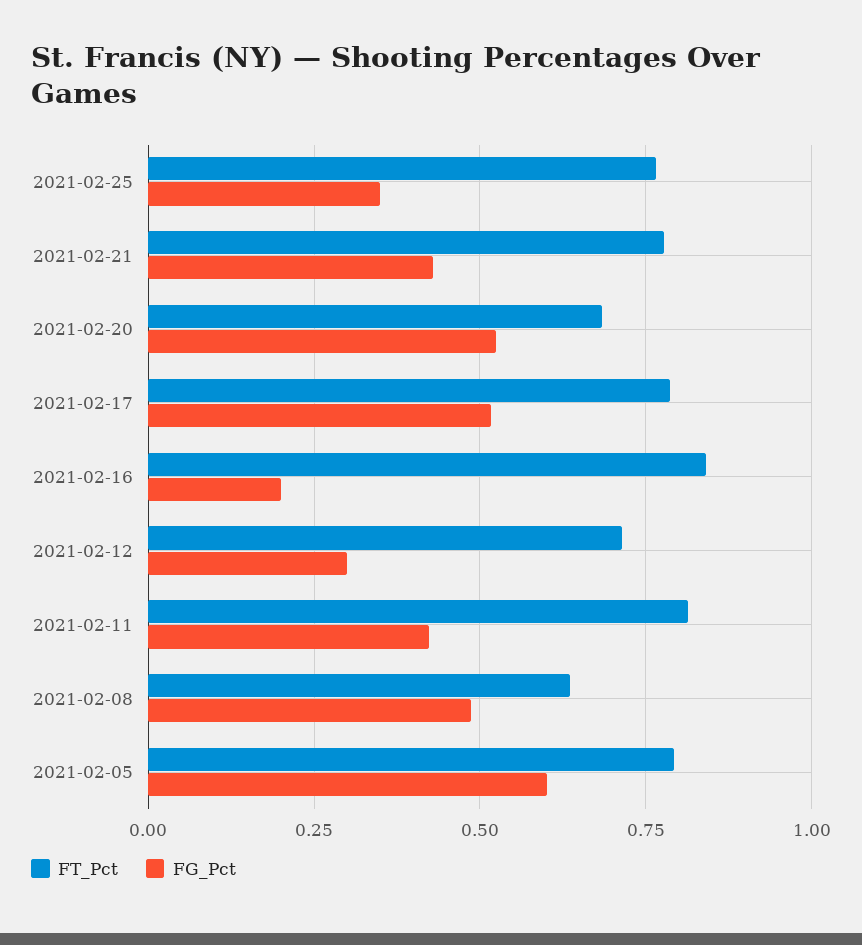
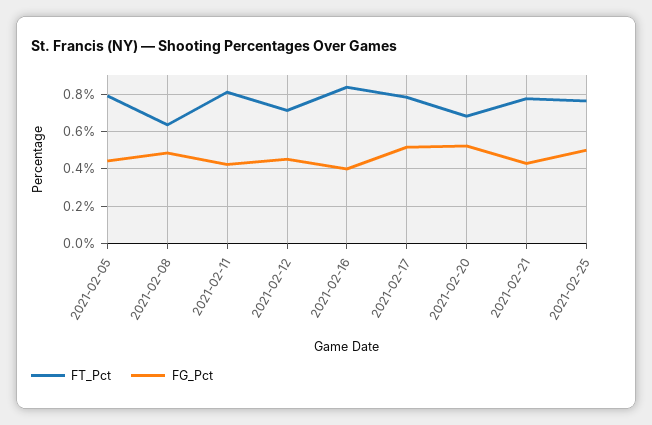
FG_Pct, 2021-02-25: 0.35 -> 0.5
FG_Pct, 2021-02-16: 0.2 -> 0.4
FG_Pct, 2021-02-12: 0.3 -> 0.45
FG_Pct, 2021-02-05: 0.6 -> 0.45

